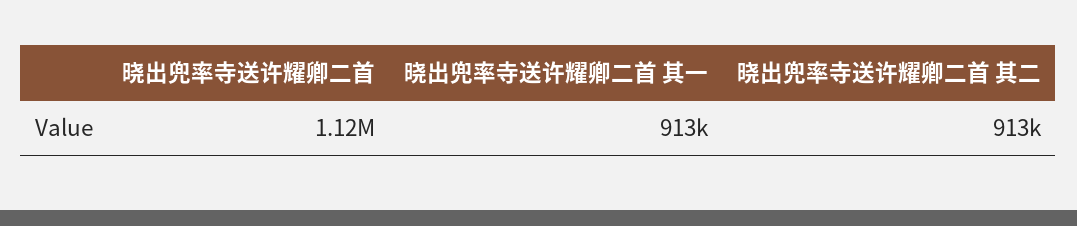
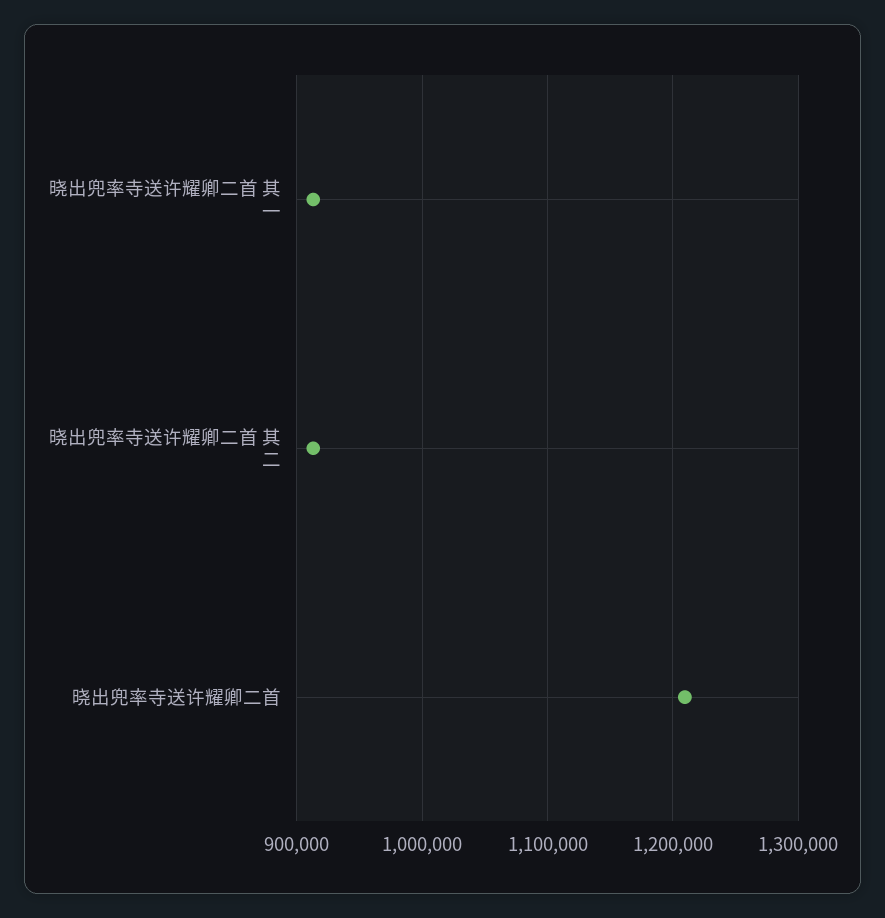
晓出兜率寺送许耀卿二首: 1120000 -> 1210000

